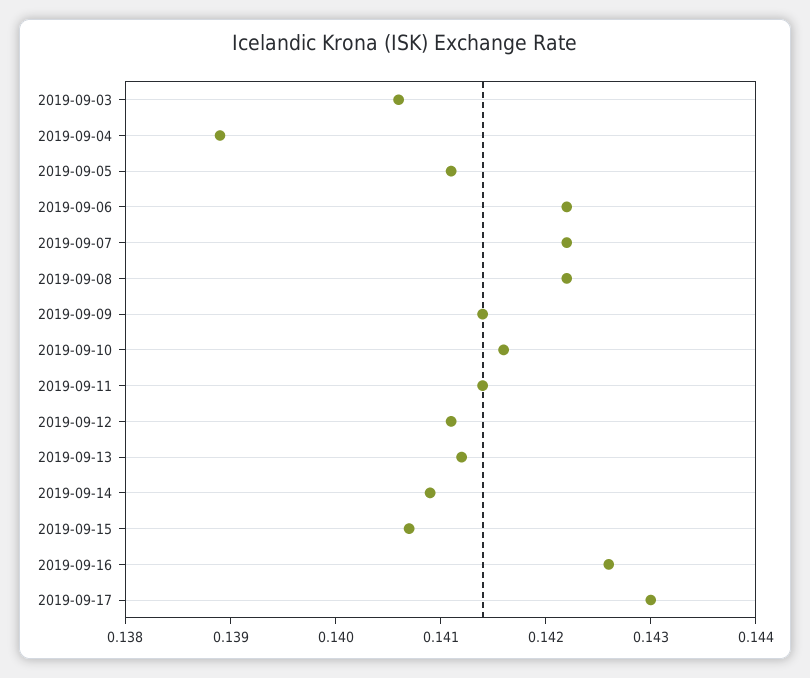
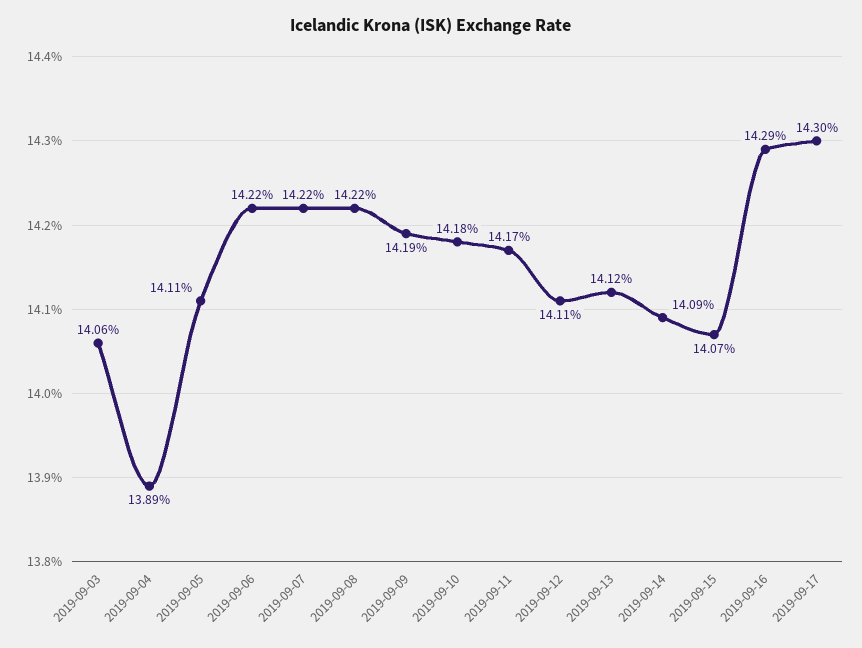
2019-09-09: 0.1414 -> 0.1419
2019-09-10: 0.1416 -> 0.1418
2019-09-11: 0.1414 -> 0.1417
2019-09-16: 0.1426 -> 0.1429

